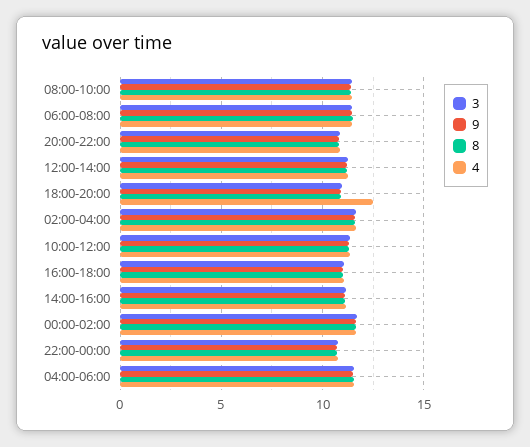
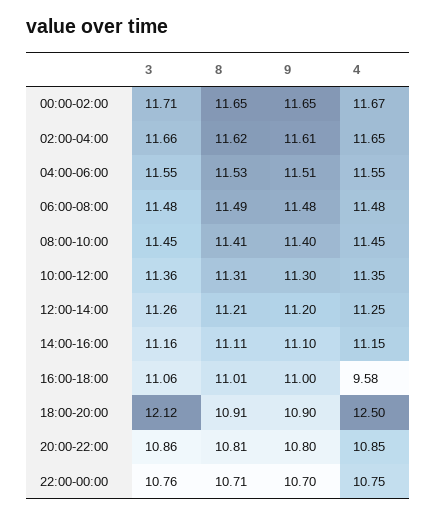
3, 18:00-20:00: 11 -> 12.12
4, 16:00-18:00: 11 -> 9.58

